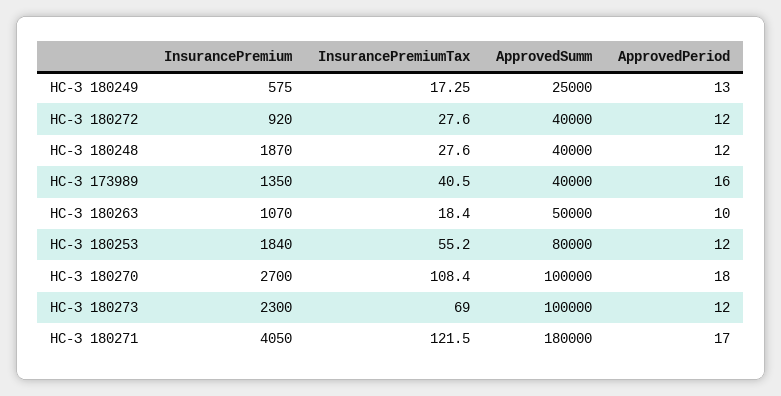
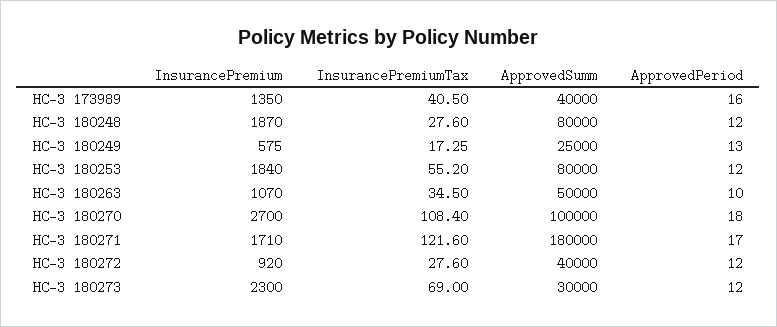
ApprovedSumm, НС-З 180248: 40000 -> 80000
InsurancePremiumTax, НС-З 180263: 18.4 -> 34.5
ApprovedSumm, НС-З 180273: 100000 -> 30000
InsurancePremium, НС-З 180271: 4050 -> 1710
InsurancePremiumTax, НС-З 180271: 121.5 -> 121.6

